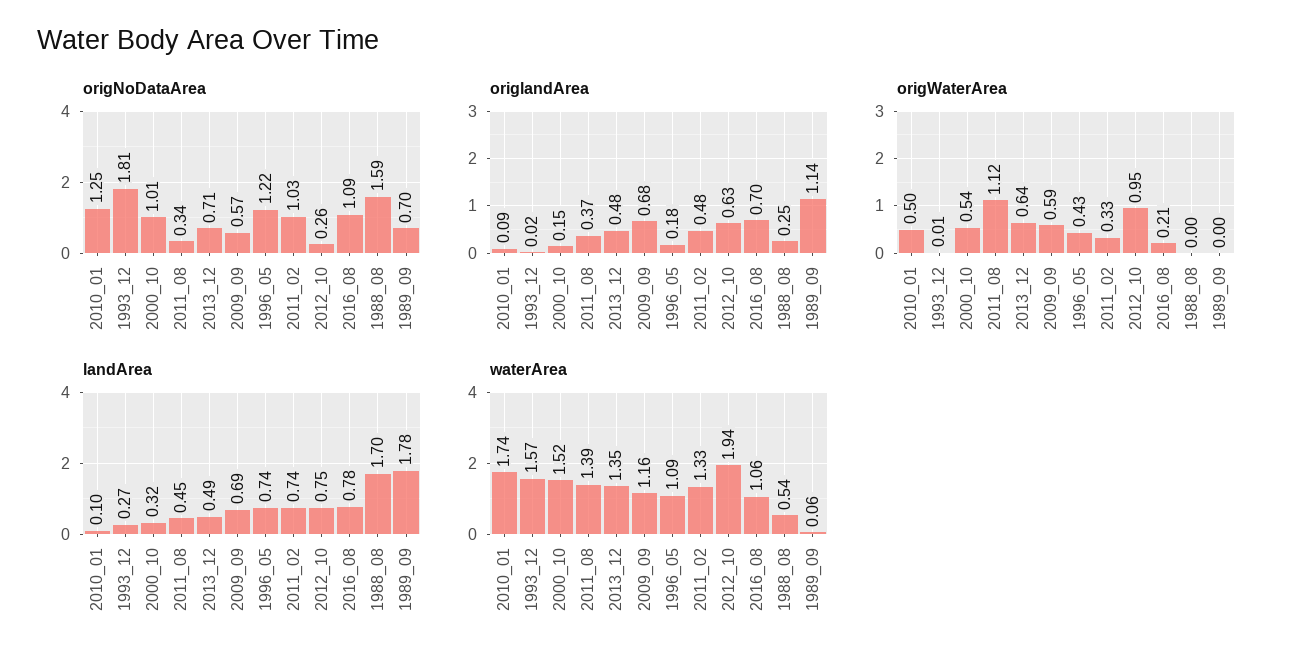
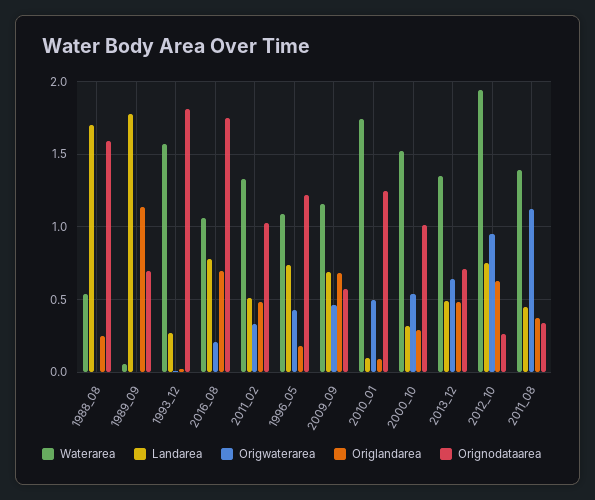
origNoDataArea, 2016_08: 1.09 -> 1.75
origlandArea, 2000_10: 0.15 -> 0.3
origWaterArea, 2009_09: 0.59 -> 0.45
landArea, 2011_02: 0.74 -> 0.5

